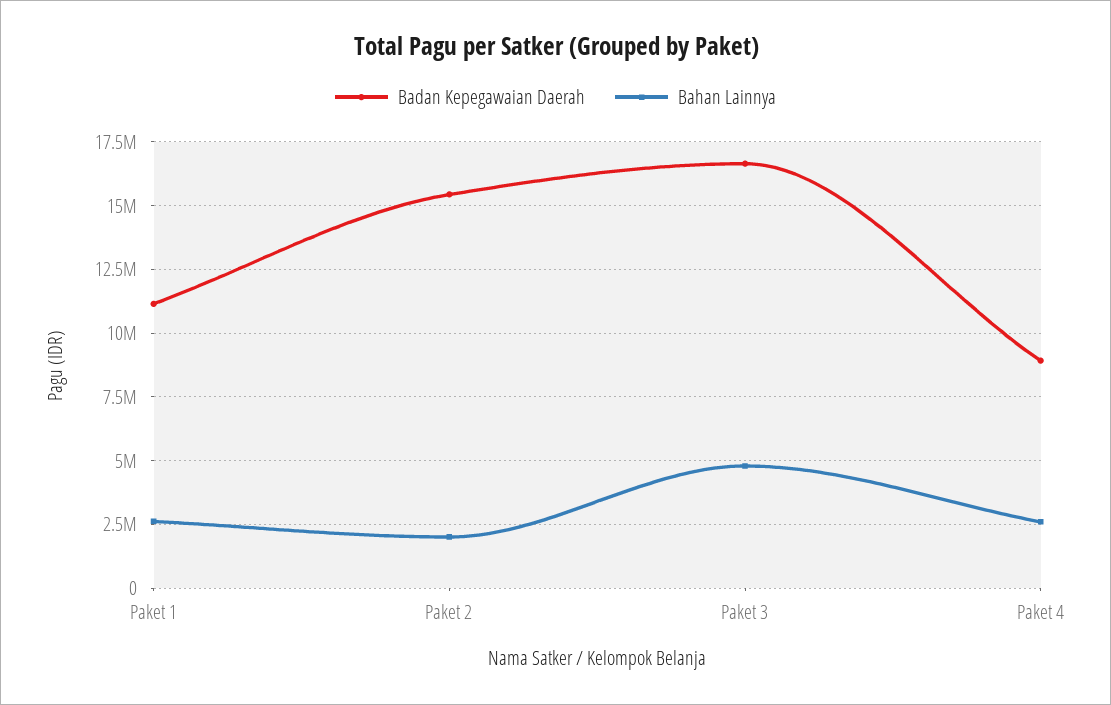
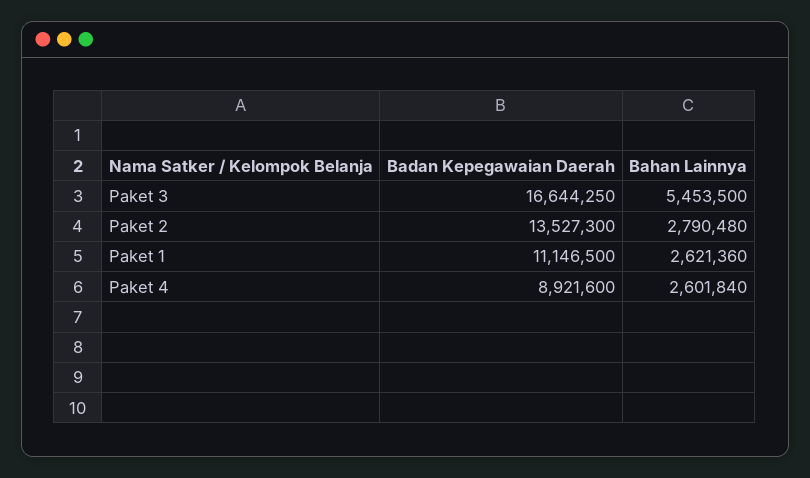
Badan Kepegawaian Daerah, Paket 2: 15500000 -> 13527300
Bahan Lainnya, Paket 2: 2000000 -> 2790480
Bahan Lainnya, Paket 3: 4750000 -> 5453500

